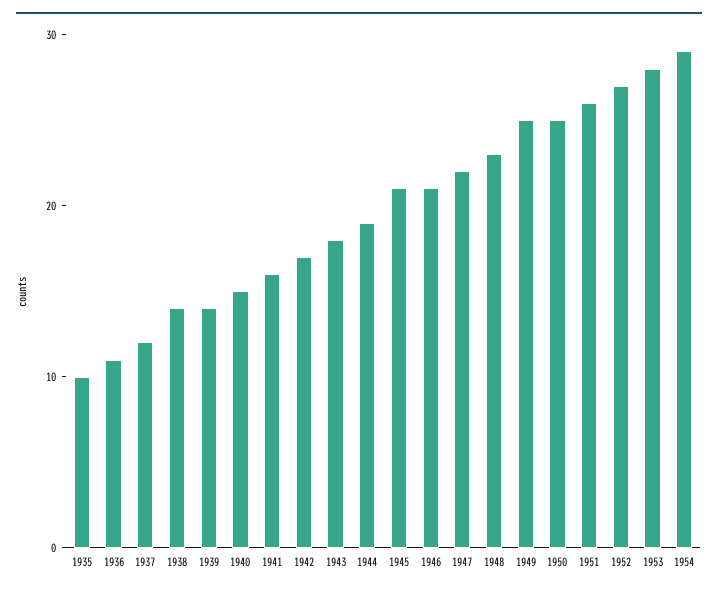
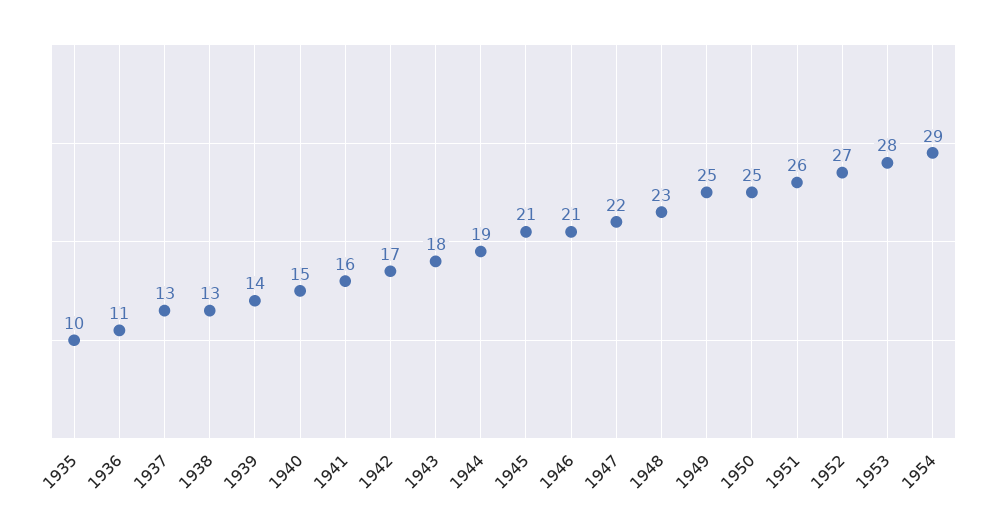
1937: 12 -> 13
1938: 14 -> 13

